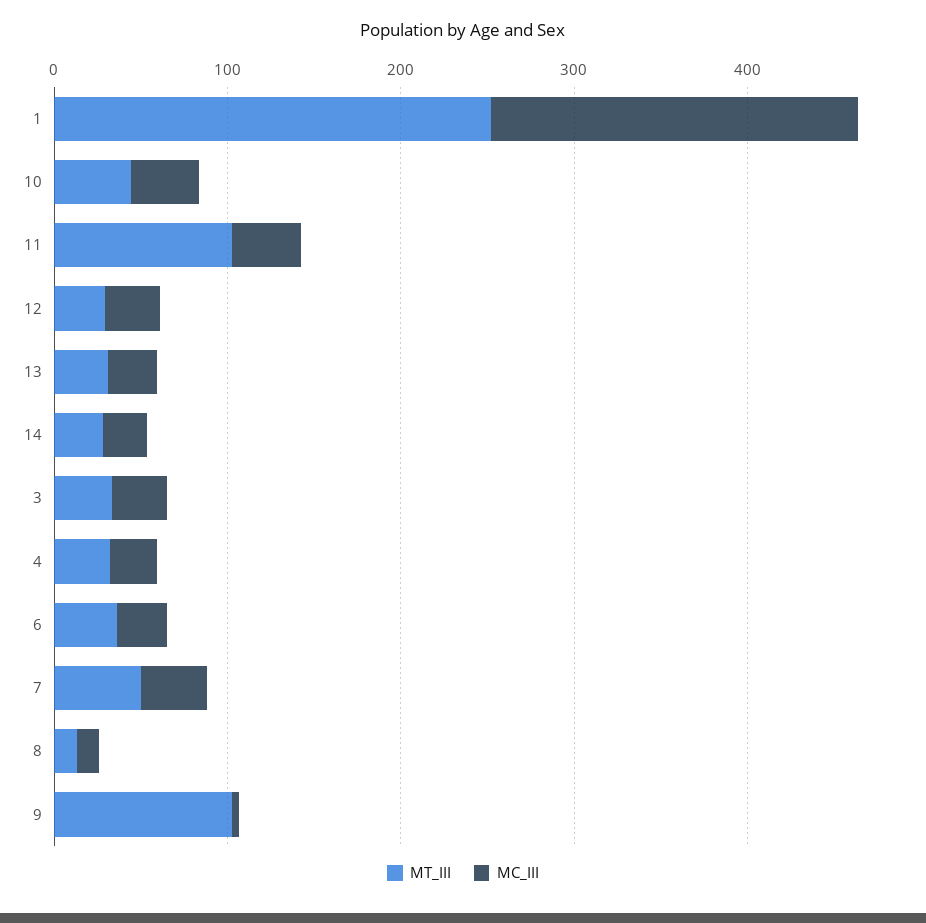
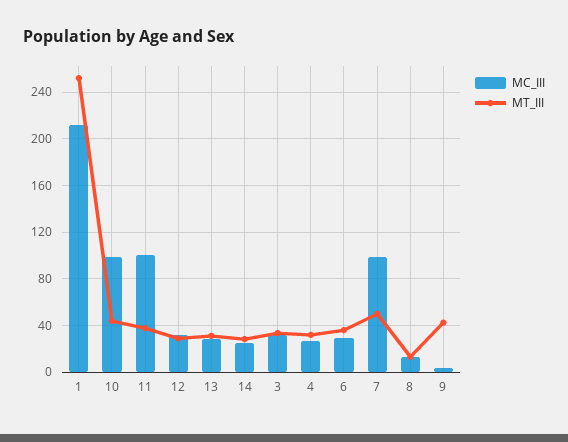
MC_III, 10: 40 -> 100
MT_III, 11: 100 -> 40
MC_III, 11: 40 -> 100
MC_III, 7: 40 -> 100
MT_III, 9: 100 -> 40

